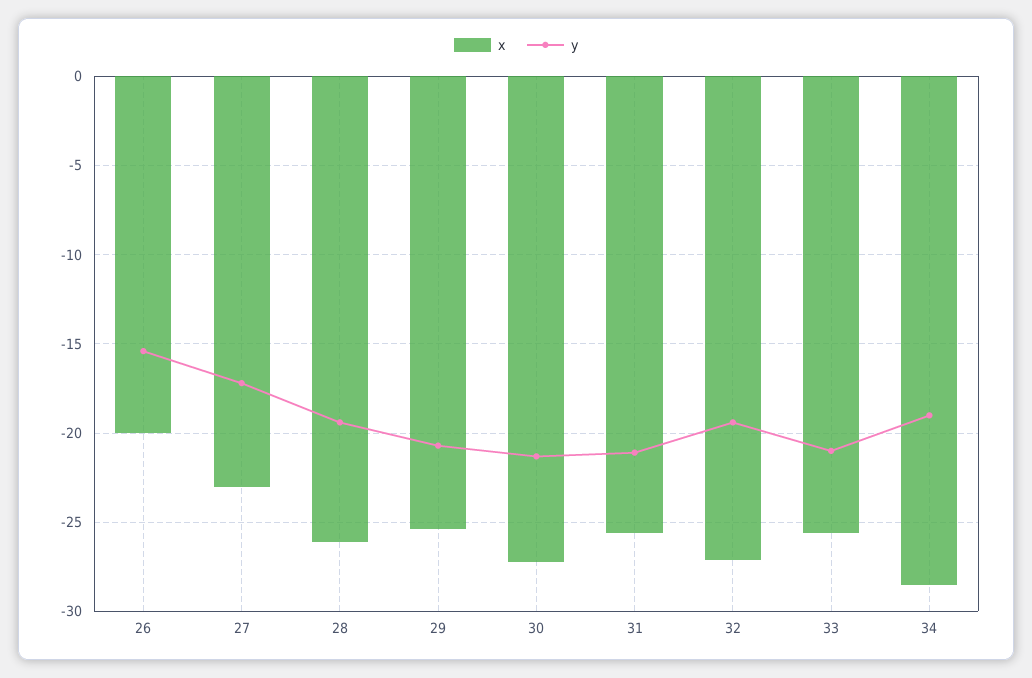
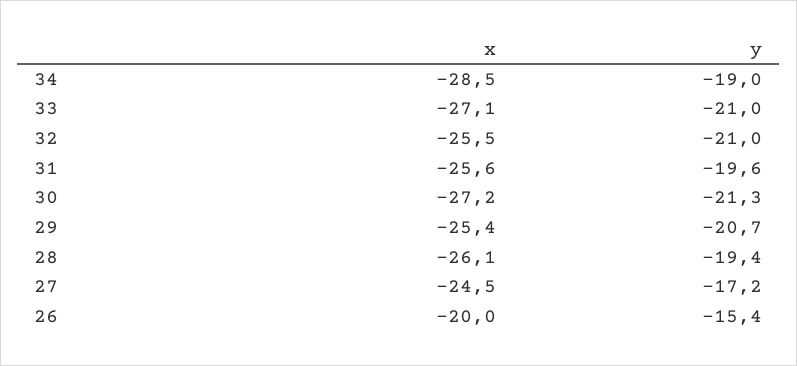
x, 27: -23 -> -24.5
y, 31: -21 -> -19.6
x, 32: -27 -> -25.5
y, 32: -19.5 -> -21
x, 33: -25.5 -> -27.1

